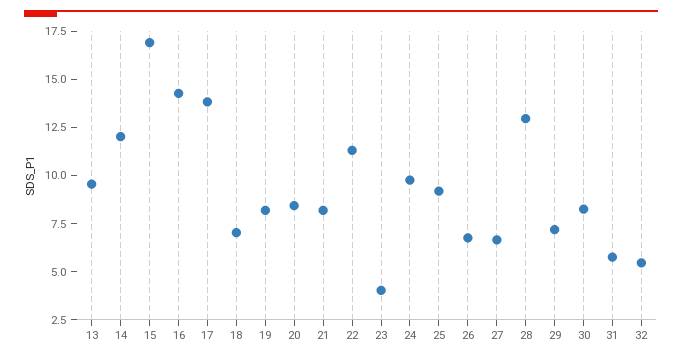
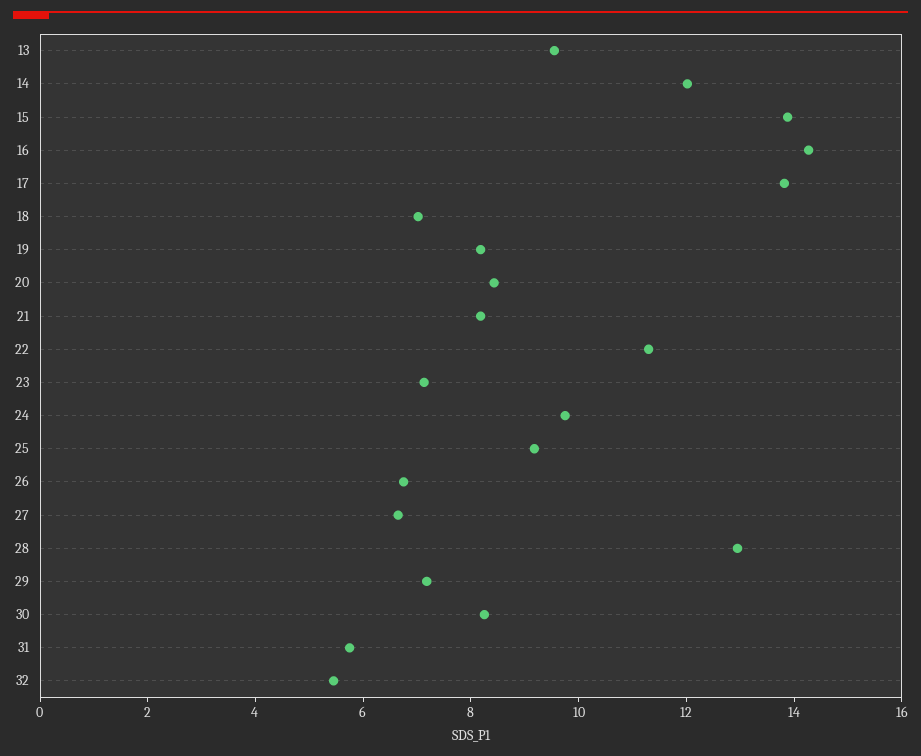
15: 17 -> 14
23: 4 -> 7

